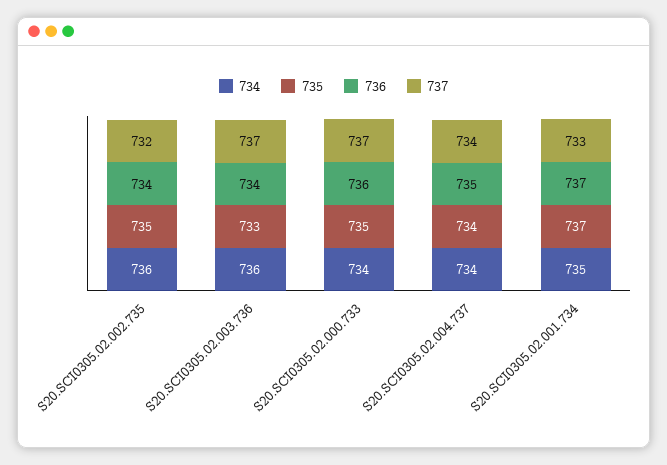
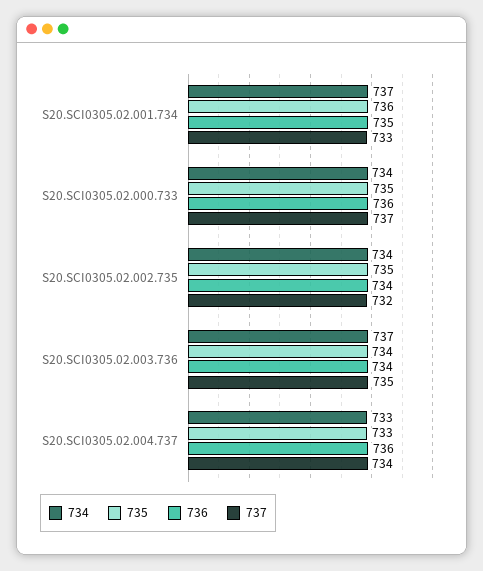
734, S20.SCI0305.02.002.735: 736 -> 734
734, S20.SCI0305.02.003.736: 736 -> 737
735, S20.SCI0305.02.003.736: 733 -> 734
737, S20.SCI0305.02.003.736: 737 -> 735
734, S20.SCI0305.02.004.737: 734 -> 733
735, S20.SCI0305.02.004.737: 734 -> 733
736, S20.SCI0305.02.004.737: 735 -> 736
734, S20.SCI0305.02.001.734: 735 -> 737
735, S20.SCI0305.02.001.734: 737 -> 736
736, S20.SCI0305.02.001.734: 737 -> 735

